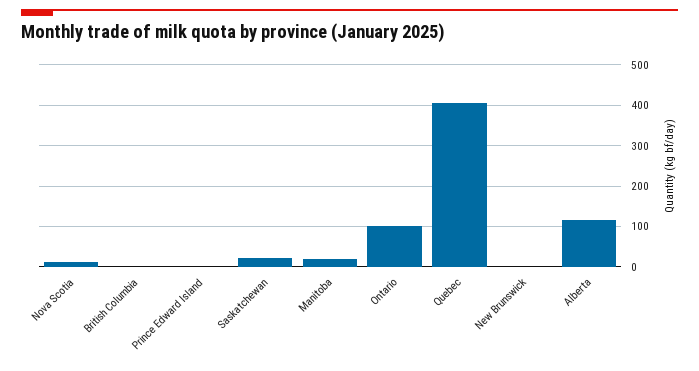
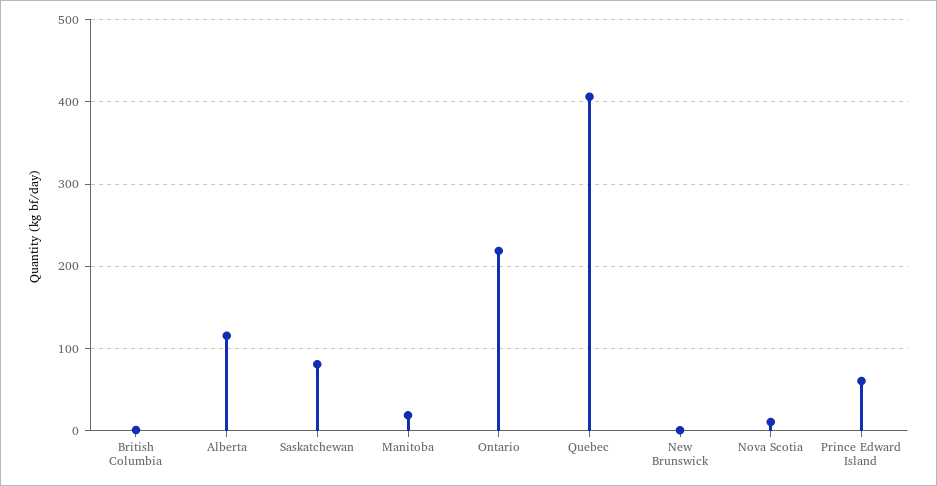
Prince Edward Island: 0 -> 60
Saskatchewan: 20 -> 80
Ontario: 100 -> 220

